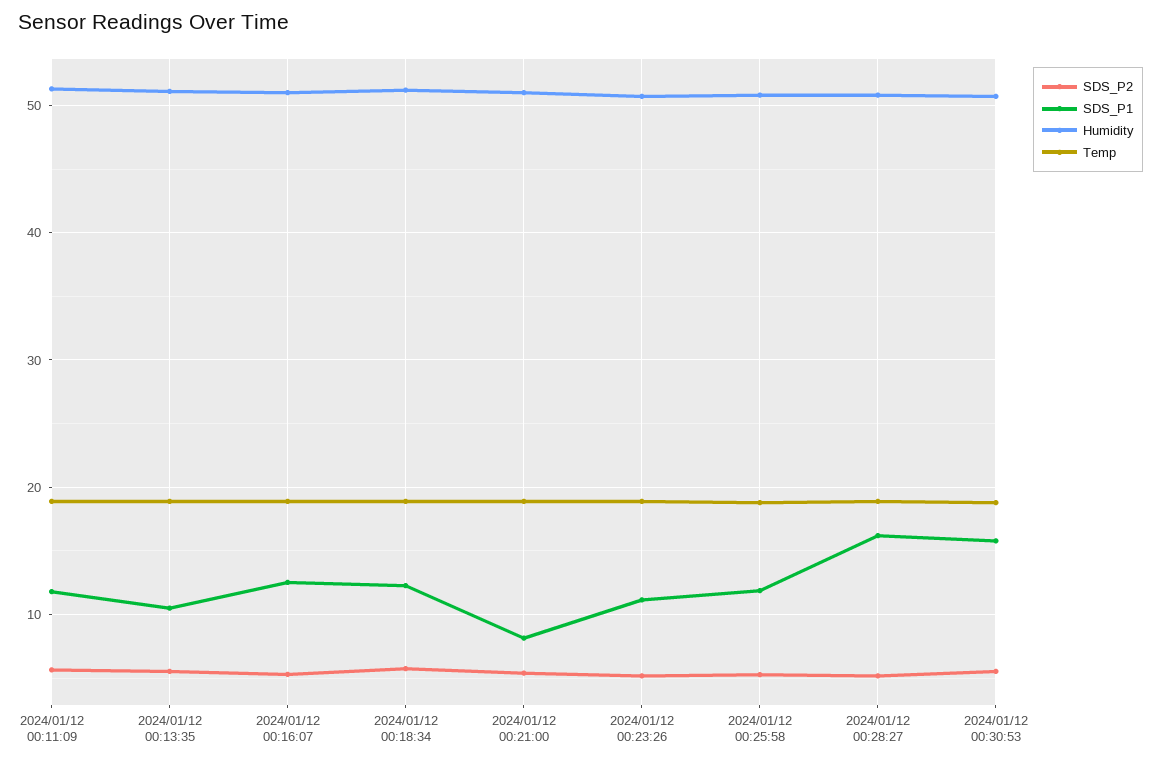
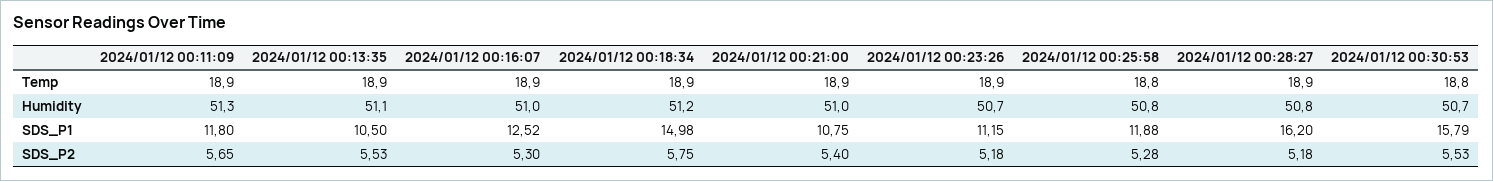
SDS_P1, 2024/01/12 00:18:34: 12 -> 14.98
SDS_P1, 2024/01/12 00:21:00: 8 -> 10.75

